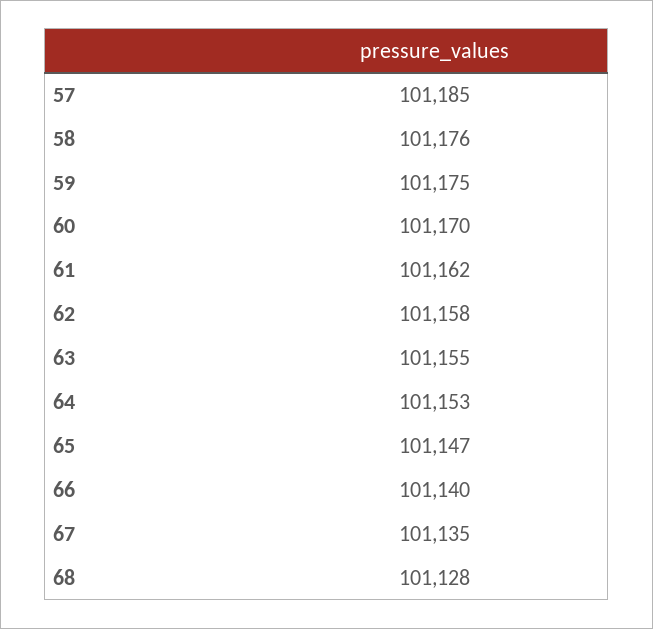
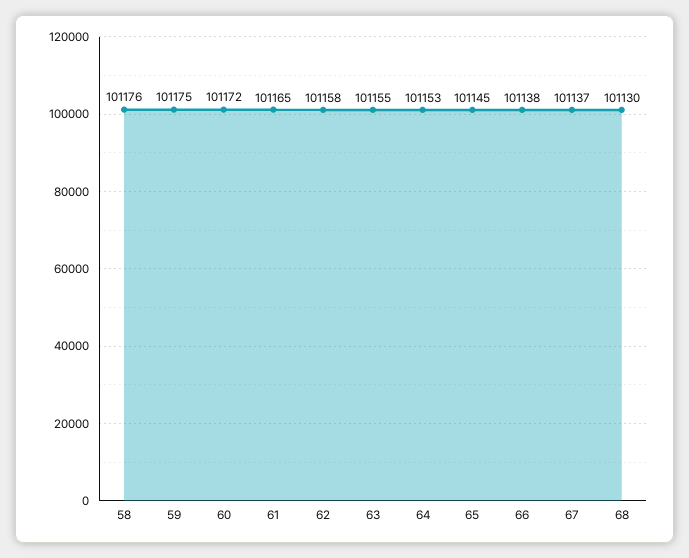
57: 101185 -> none
60: 101170 -> 101172
61: 101162 -> 101165
65: 101147 -> 101145
66: 101140 -> 101138
67: 101135 -> 101137
68: 101128 -> 101130

